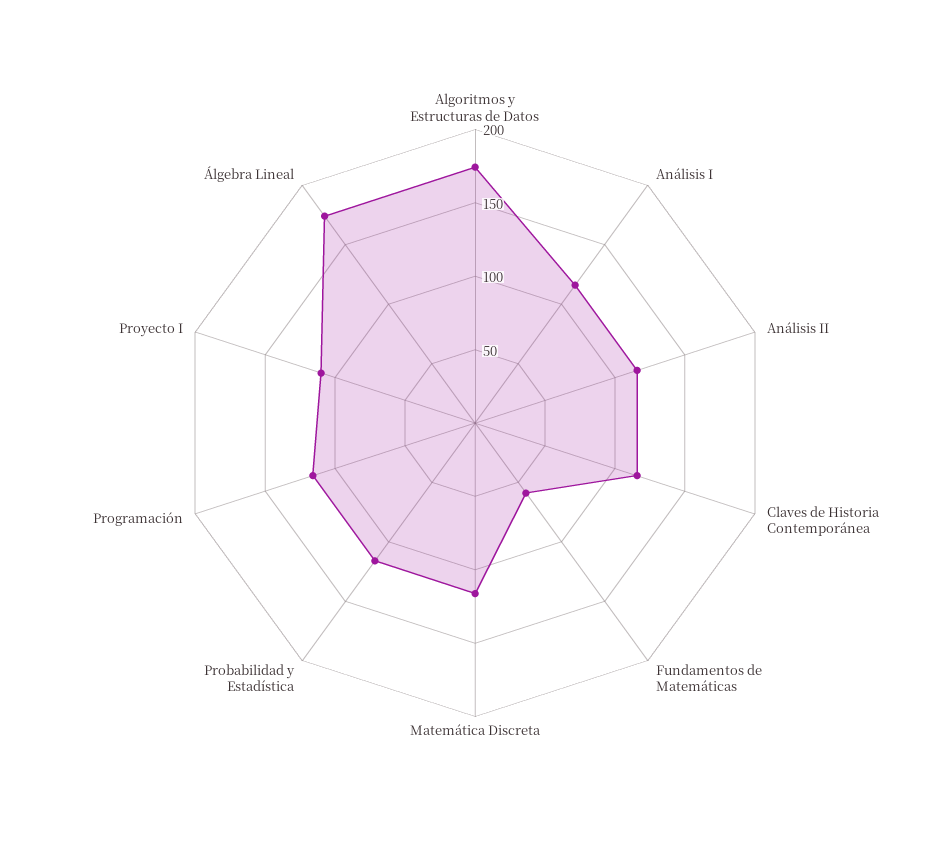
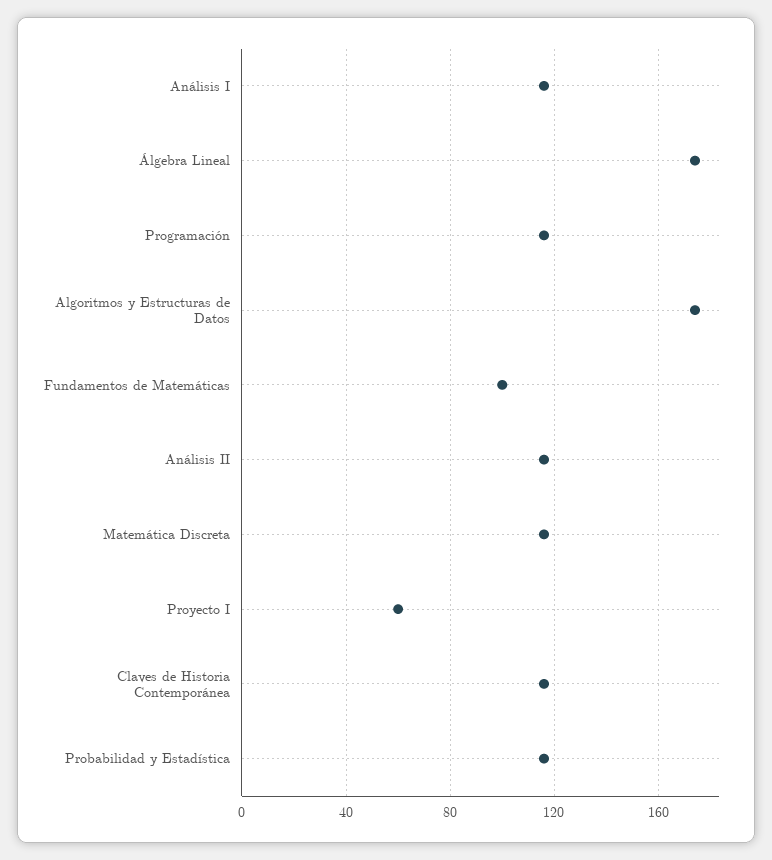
Fundamentos de Matemáticas: 60 -> 100
Proyecto I: 110 -> 60

